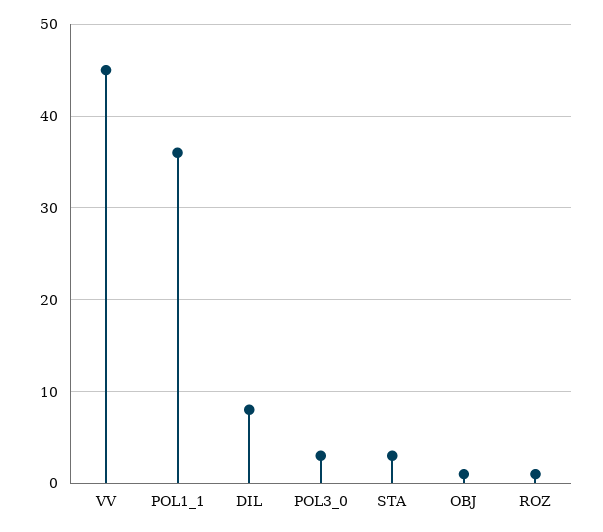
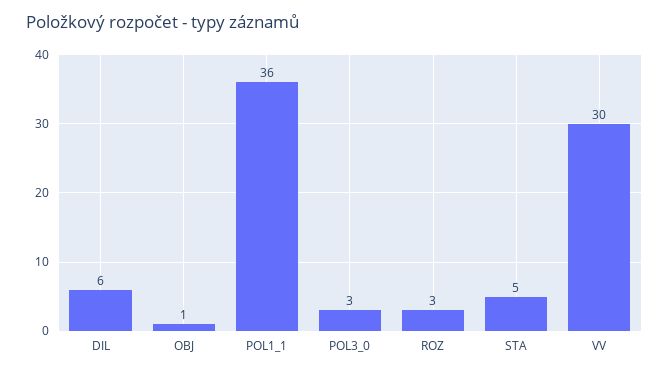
VV: 45 -> 30
DIL: 8 -> 6
STA: 3 -> 5
ROZ: 1 -> 3

